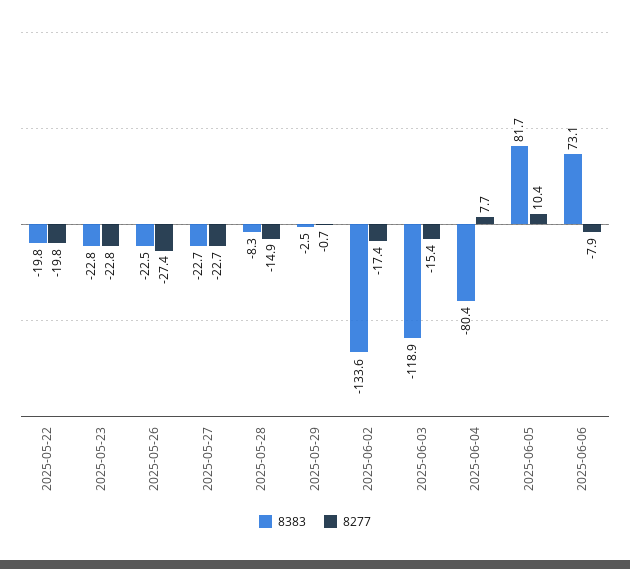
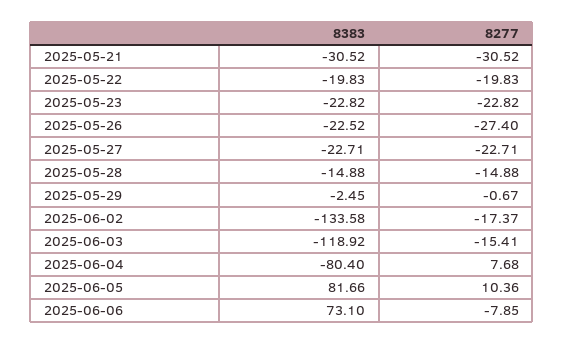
8383, 2025-05-28: -8.3 -> -14.88
8383, 2025-05-21: none -> -30.52
8277, 2025-05-21: none -> -30.52

